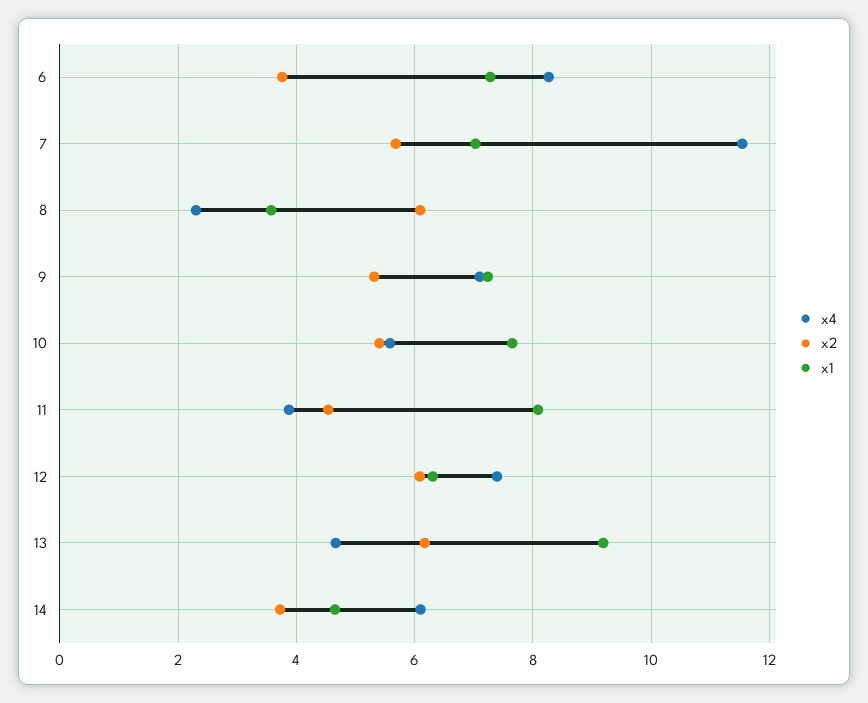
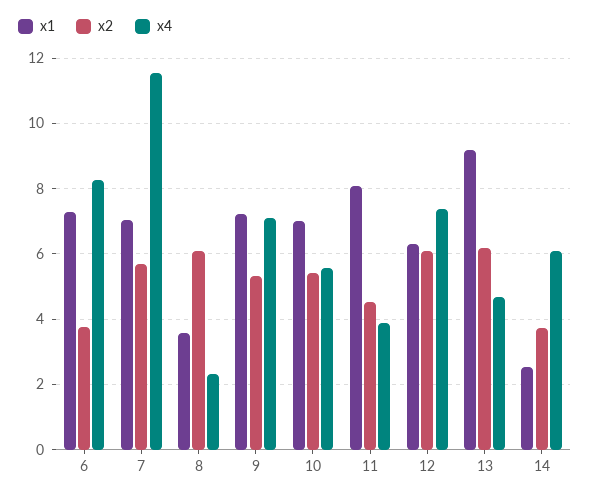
x1, 10: 7.6 -> 7
x1, 14: 4.6 -> 2.6

